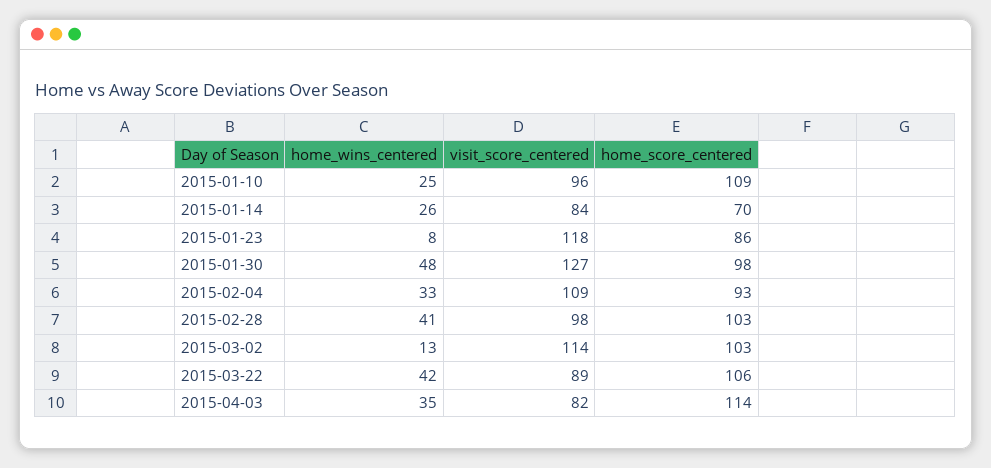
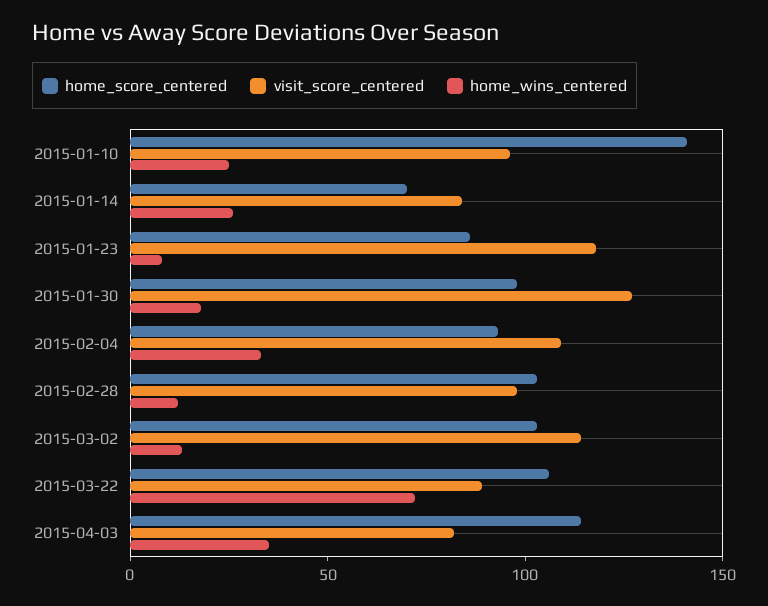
home_score_centered, 2015-01-10: 109 -> 140
home_wins_centered, 2015-01-30: 48 -> 20
home_wins_centered, 2015-02-28: 41 -> 10
home_wins_centered, 2015-03-22: 42 -> 70

